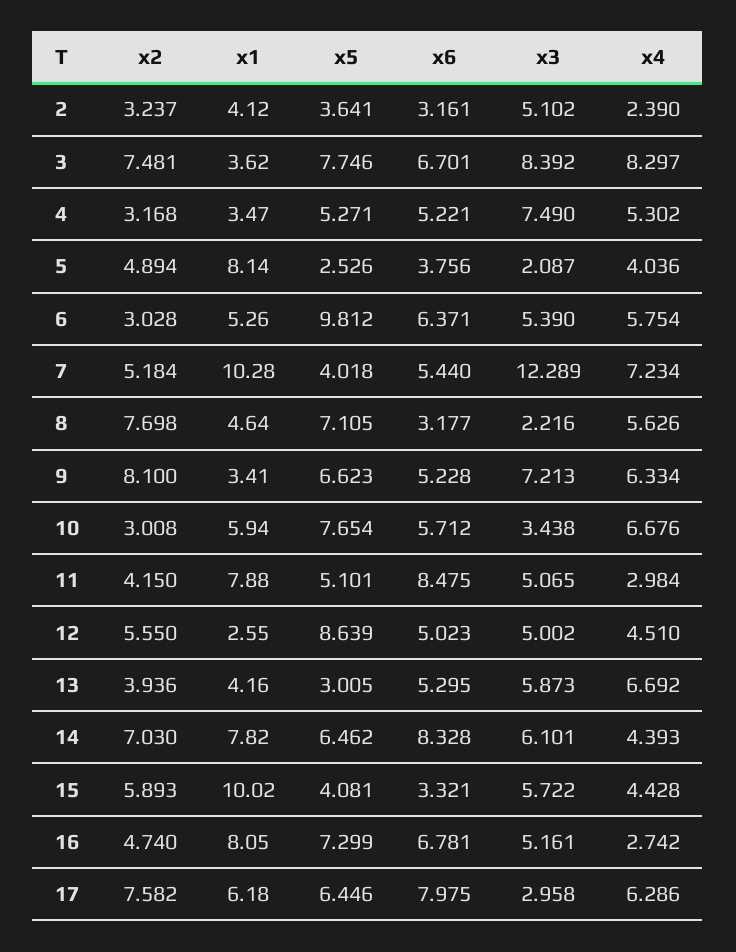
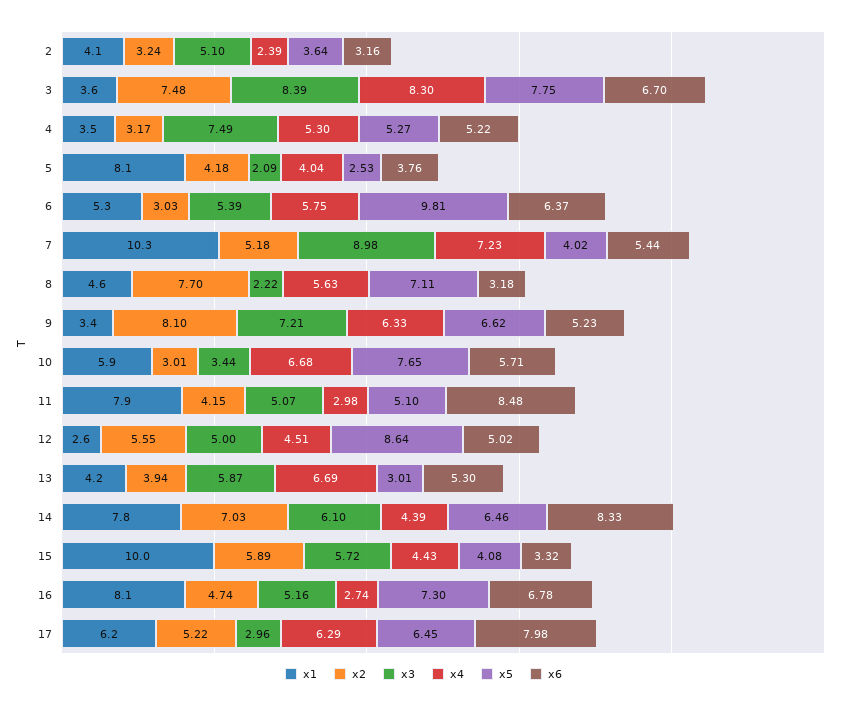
x2, 5: 4.894 -> 4.18
x3, 7: 12.289 -> 8.98
x2, 17: 7.582 -> 5.22

